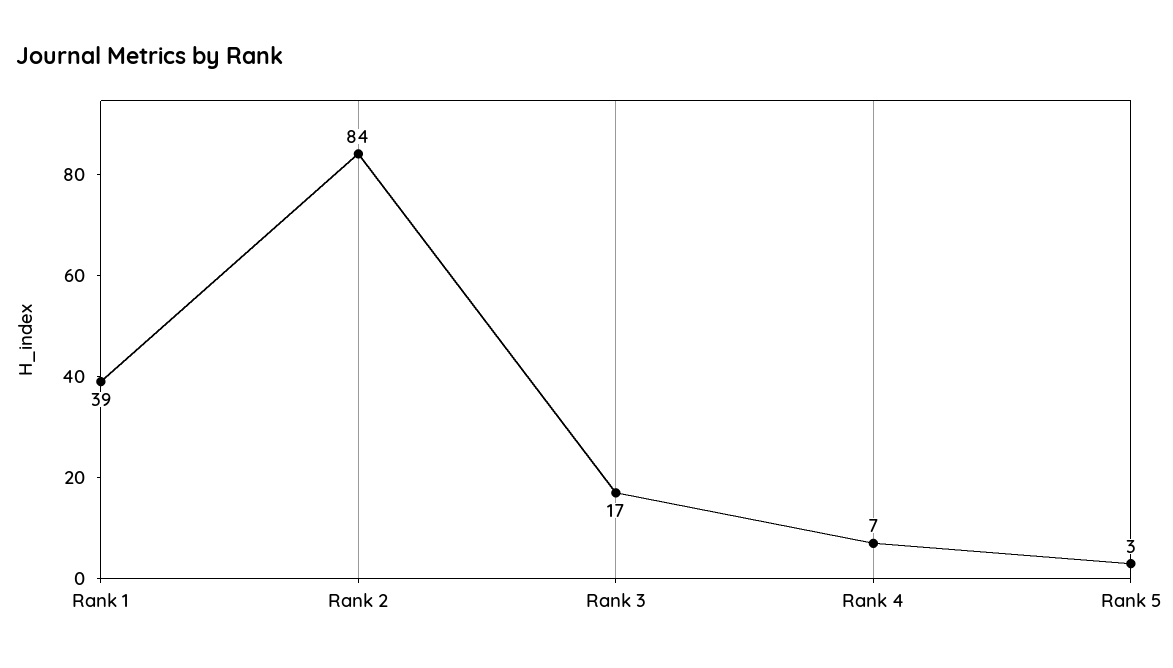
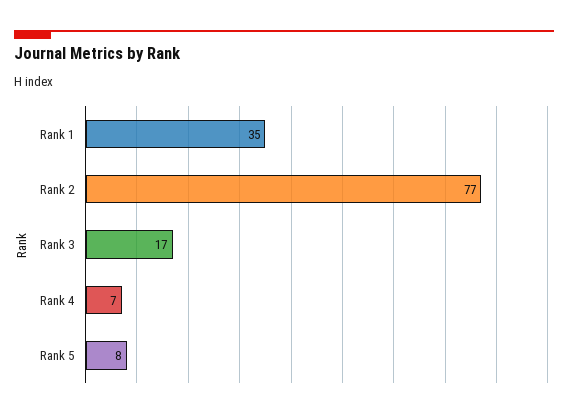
Rank 1: 39 -> 35
Rank 2: 84 -> 77
Rank 5: 3 -> 8

